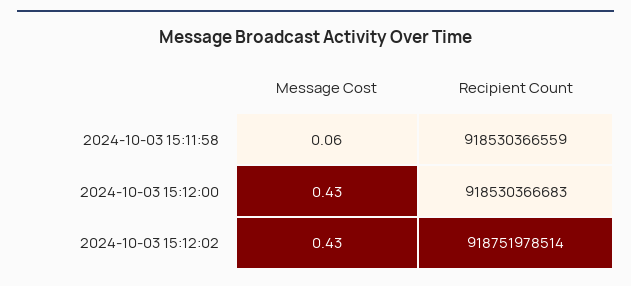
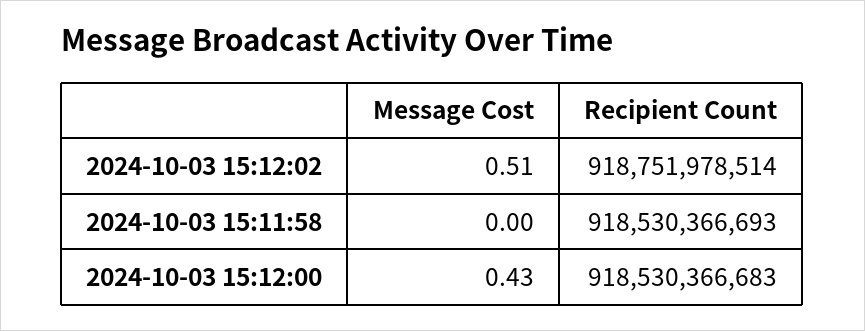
Message Cost, 2024-10-03 15:11:58: 0.06 -> 0
Recipient Count, 2024-10-03 15:11:58: 918530366559 -> 918530366693
Message Cost, 2024-10-03 15:12:02: 0.43 -> 0.51

